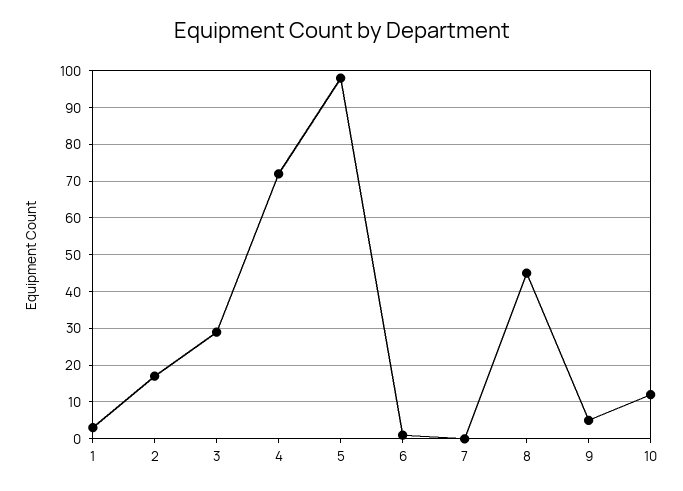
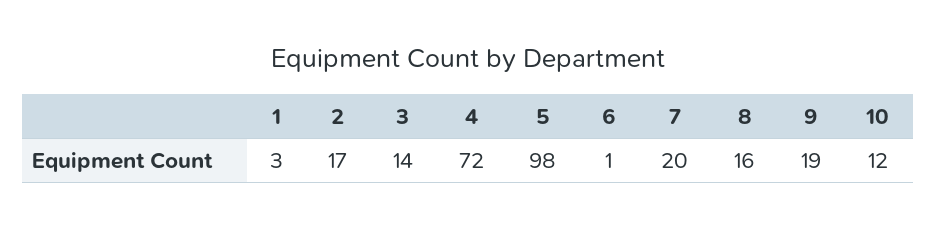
3: 30 -> 14
7: 0 -> 20
8: 45 -> 16
9: 5 -> 19

